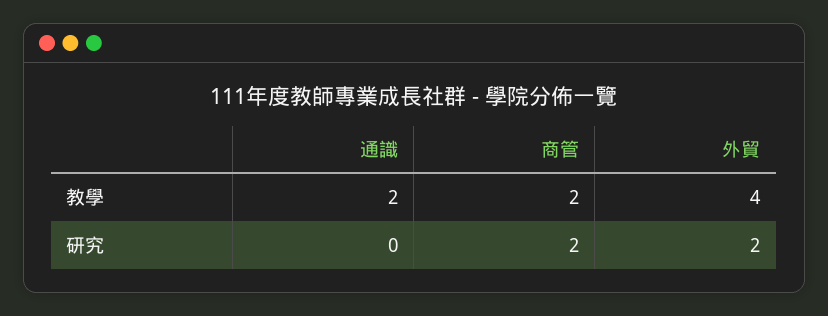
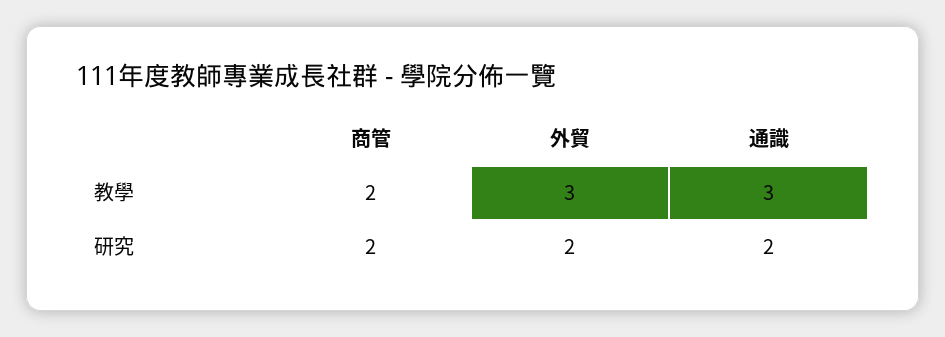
通識, 教學: 2 -> 3
外貿, 教學: 4 -> 3
通識, 研究: 0 -> 2

